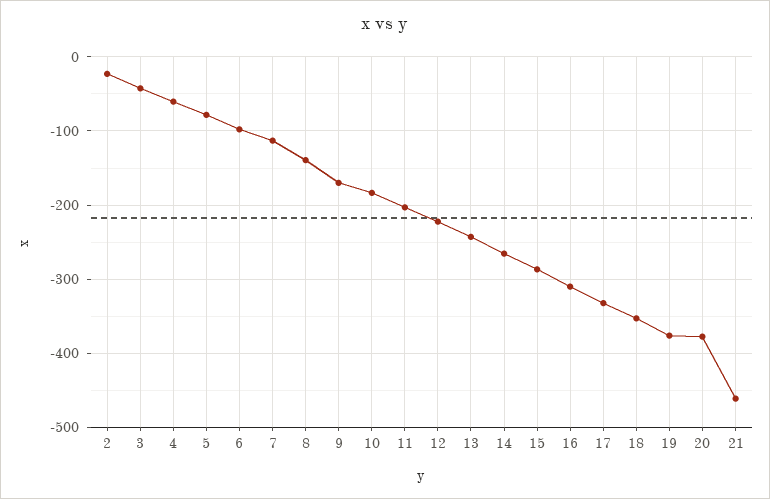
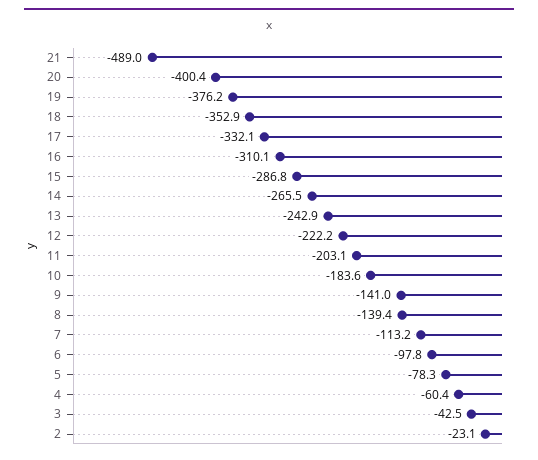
9: -170 -> -141
20: -380 -> -400.4
21: -460 -> -489

